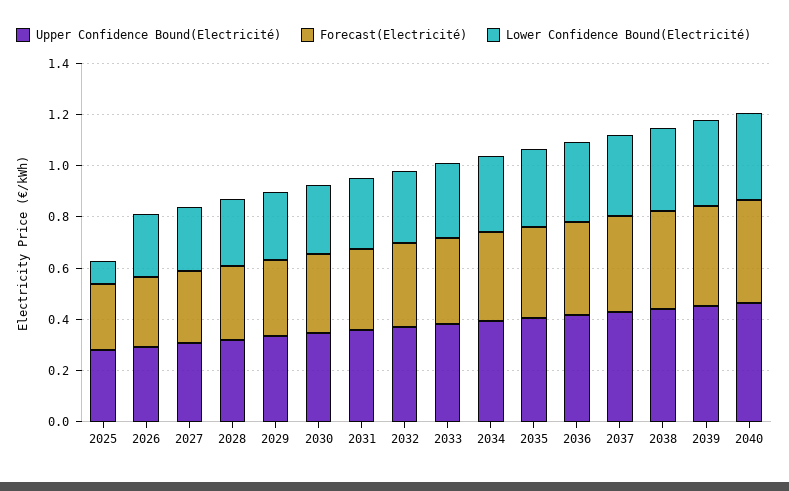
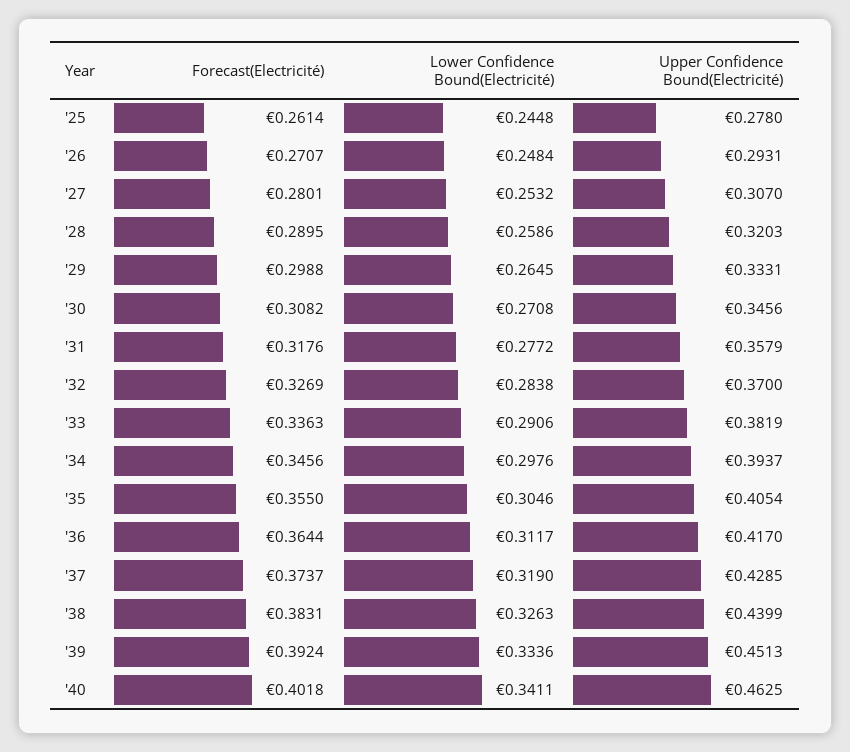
Lower Confidence Bound(Electricité), 2025: 0.1 -> 0.2448

